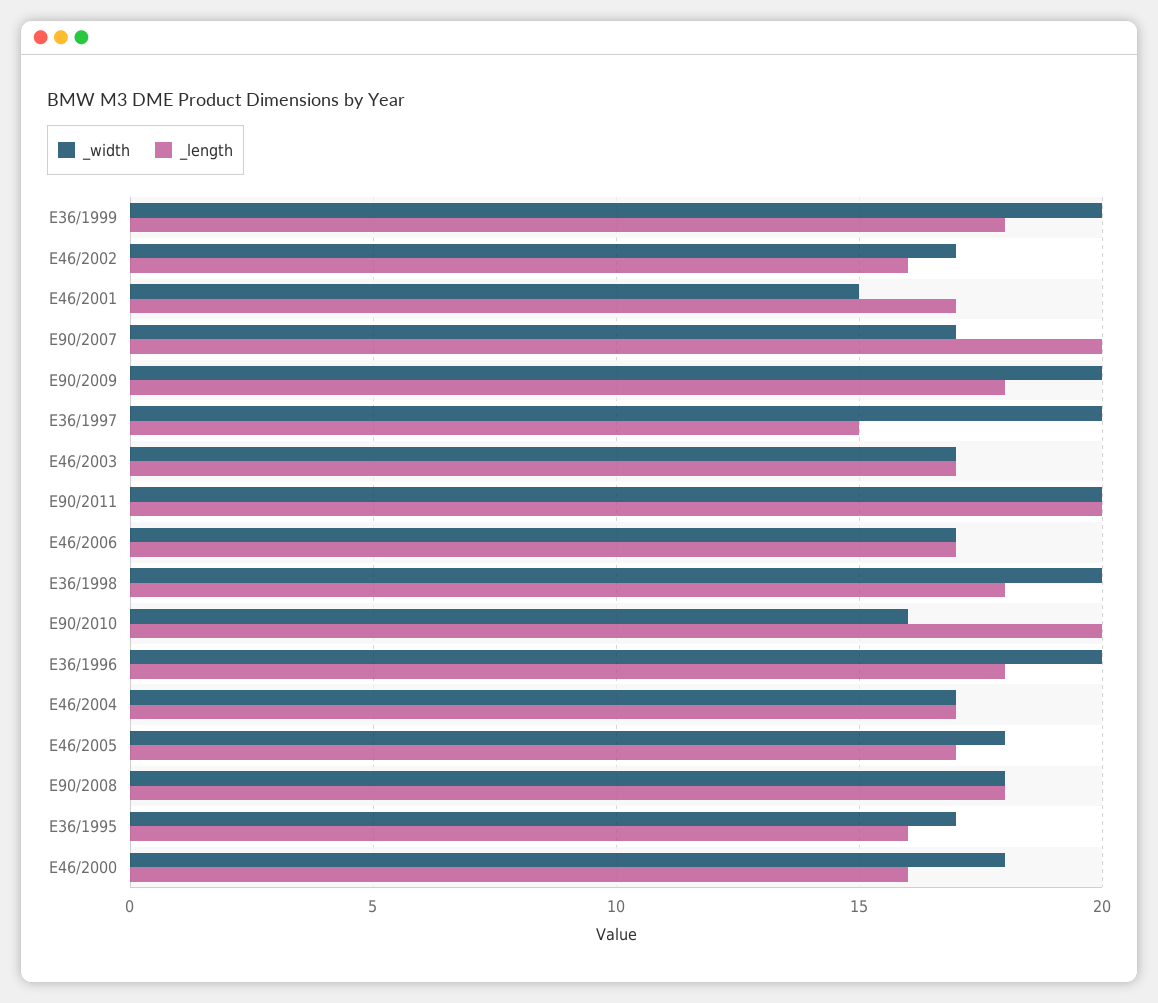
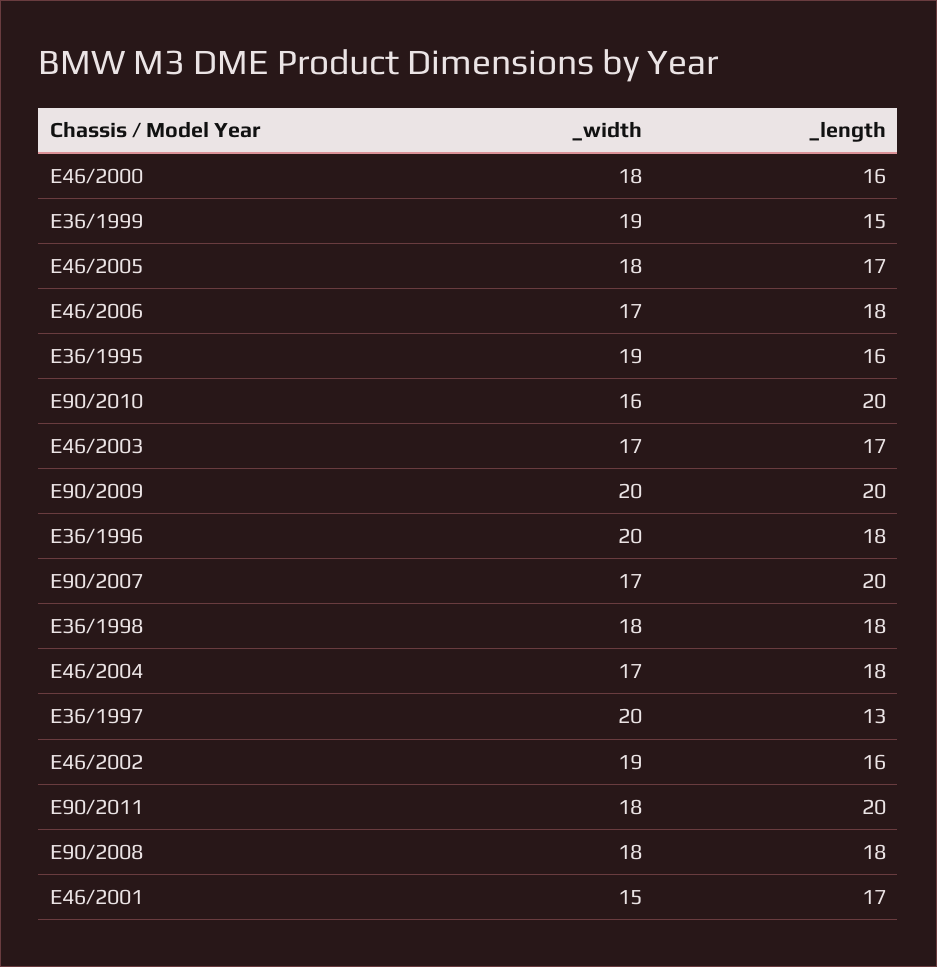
_width, E36/1999: 20 -> 19
_length, E36/1999: 18 -> 15
_width, E46/2002: 17 -> 19
_length, E90/2009: 18 -> 20
_length, E36/1997: 15 -> 13
_width, E90/2011: 20 -> 18
_length, E46/2006: 17 -> 18
_width, E36/1998: 20 -> 18
_length, E46/2004: 17 -> 18
_width, E36/1995: 17 -> 19

